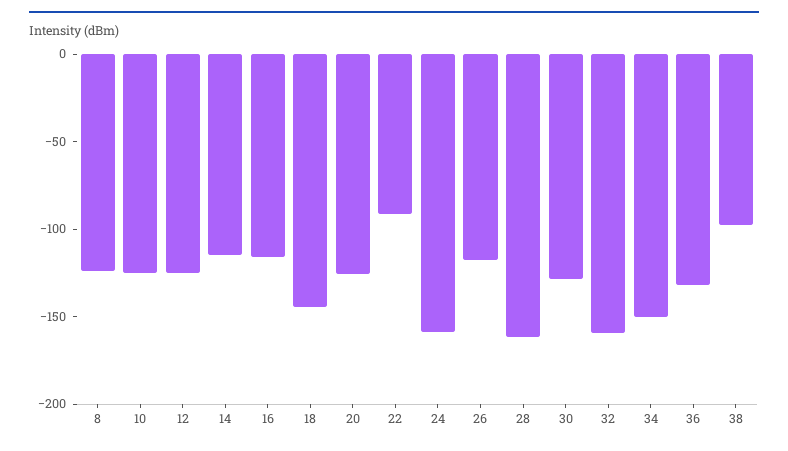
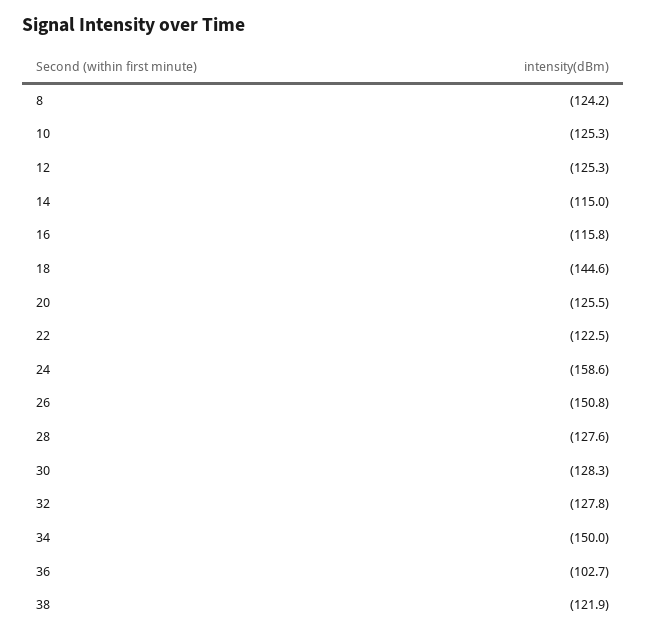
22: -90 -> -122.5
26: -120 -> -150.8
28: -160 -> -127.6
32: -160 -> -127.8
36: -130 -> -102.7
38: -100 -> -121.9

